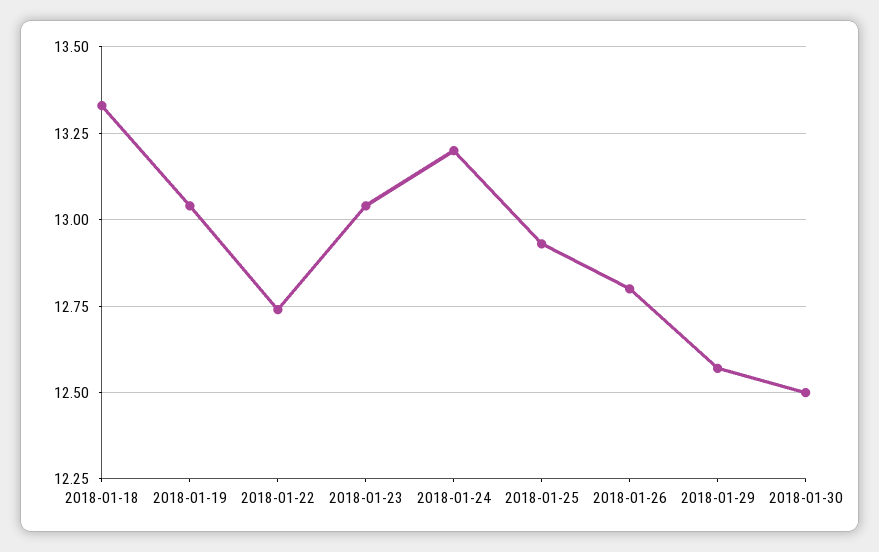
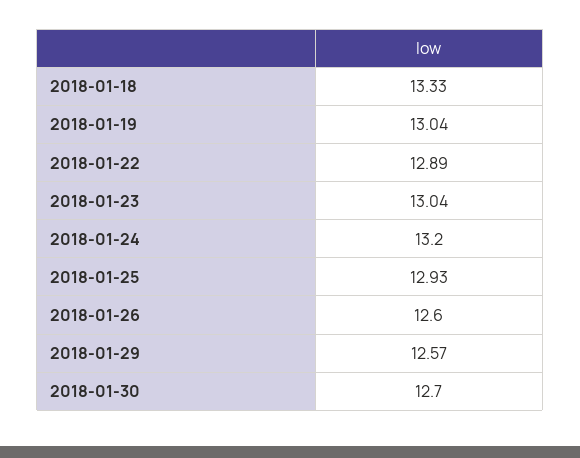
2018-01-22: 12.75 -> 12.89
2018-01-26: 12.8 -> 12.6
2018-01-30: 12.5 -> 12.7

